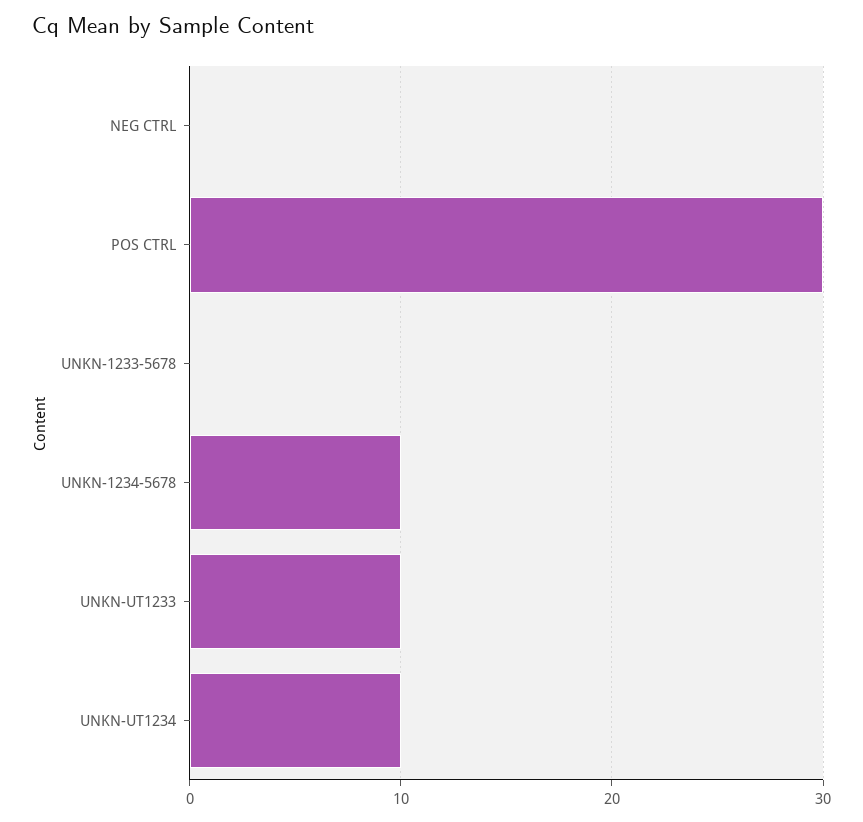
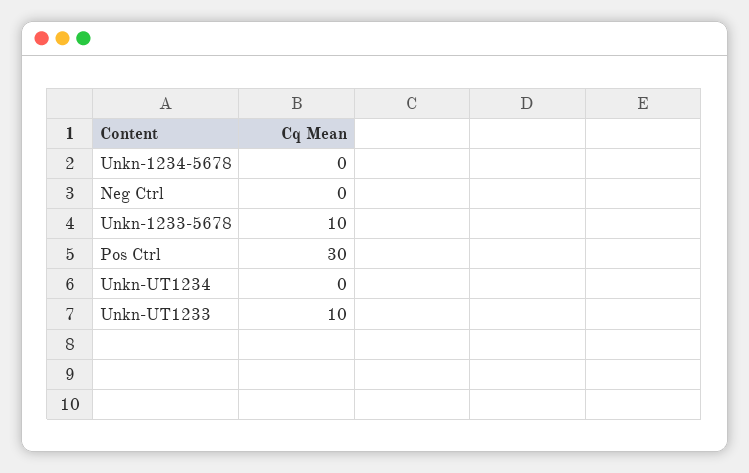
UNKN-1233-5678: 0 -> 10
UNKN-1234-5678: 10 -> 0
UNKN-UT1234: 10 -> 0

